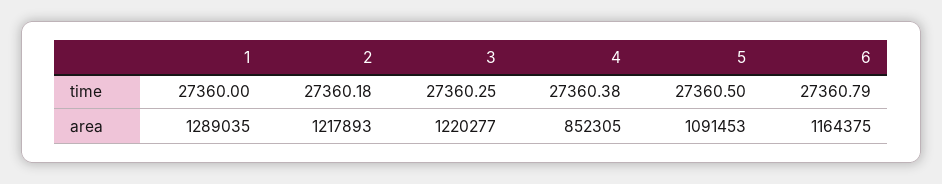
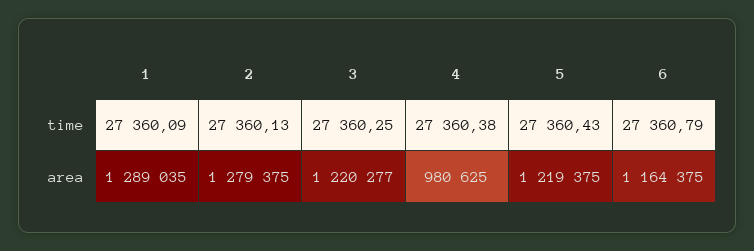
1, time: 27360 -> 27360.09
2, time: 27360.18 -> 27360.13
5, time: 27360.5 -> 27360.43
2, area: 1217893 -> 1279375
4, area: 852305 -> 980625
5, area: 1091453 -> 1219375

